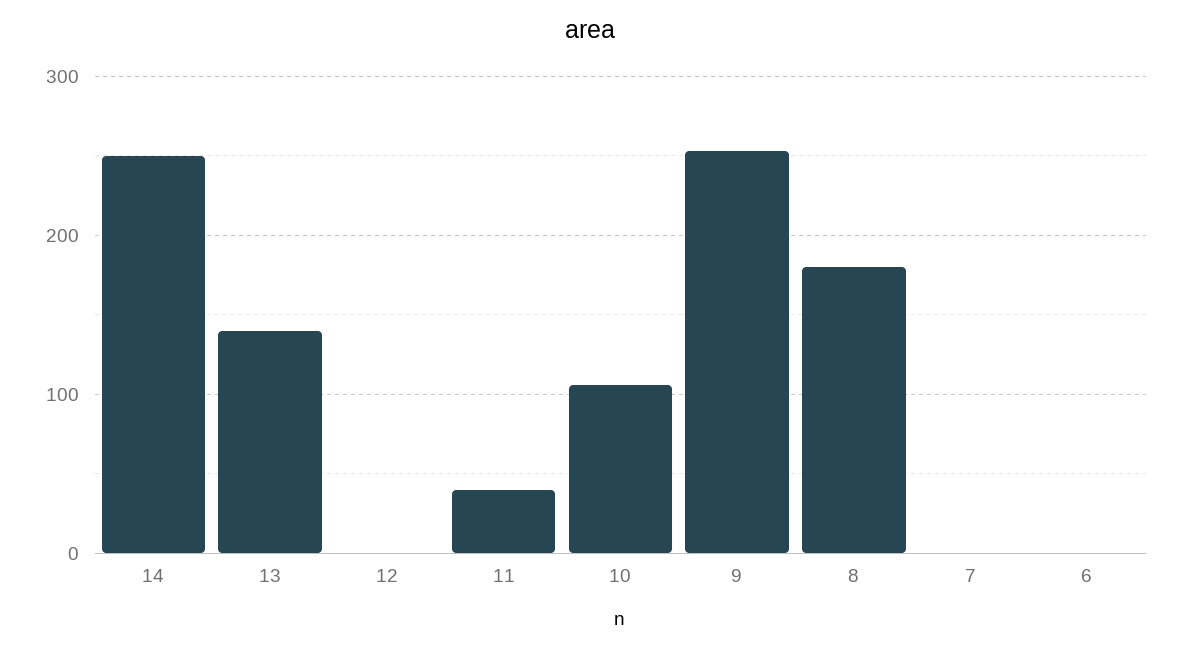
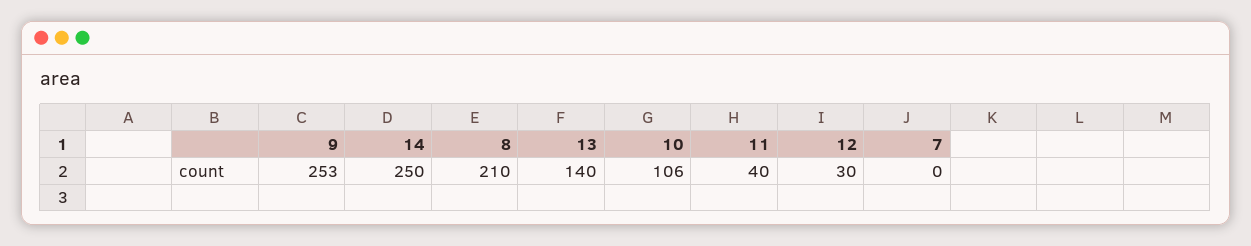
12: 0 -> 30
8: 180 -> 210
6: 0 -> none

